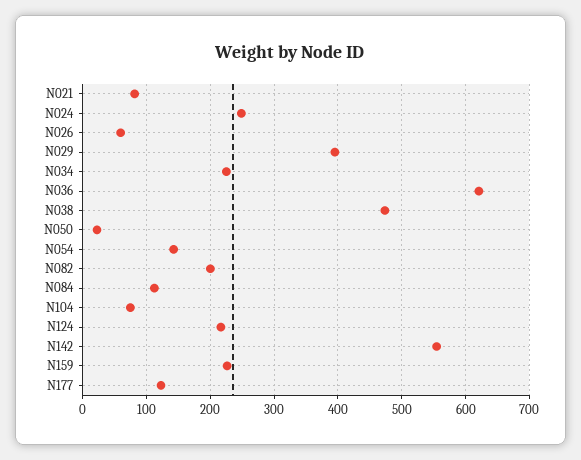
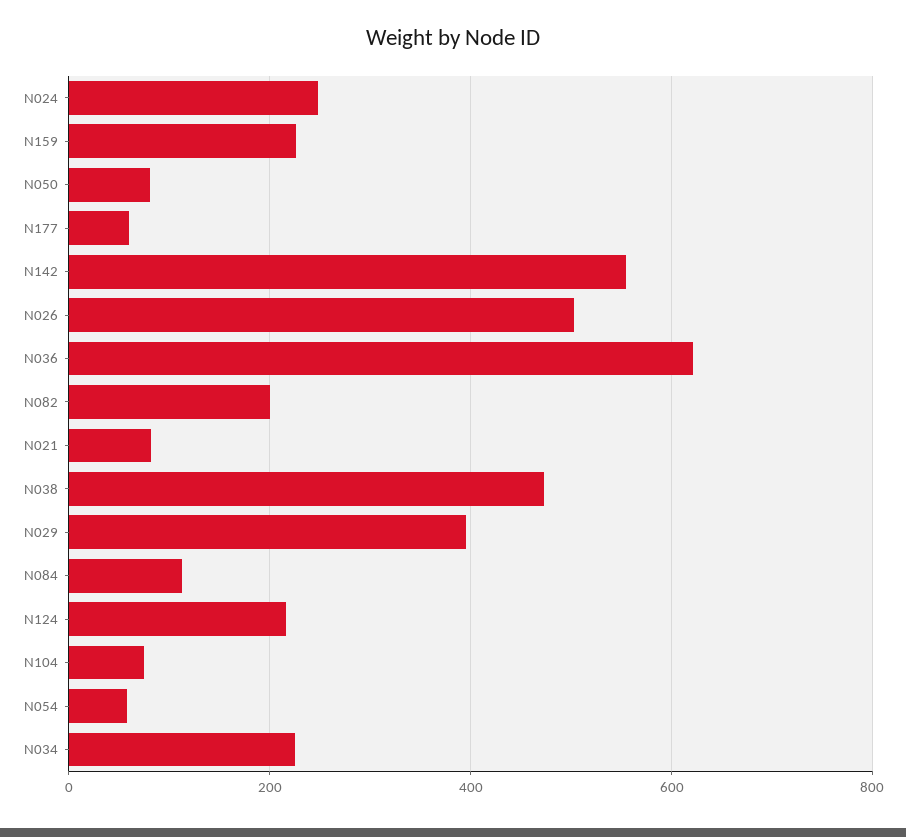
N026: 60 -> 500
N050: 20 -> 80
N054: 140 -> 60
N177: 120 -> 60

